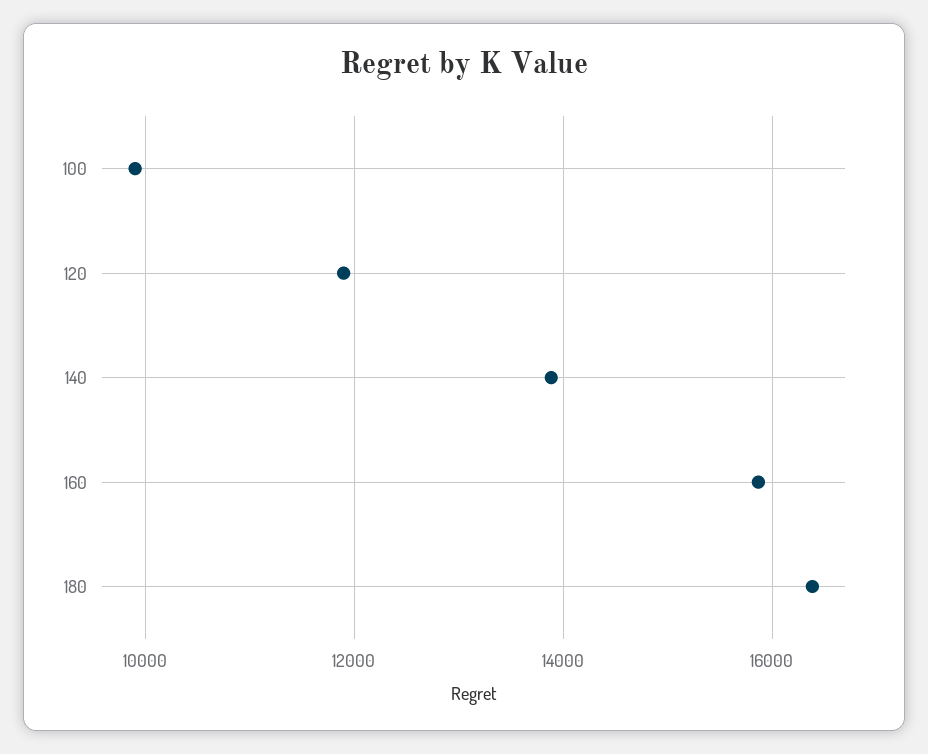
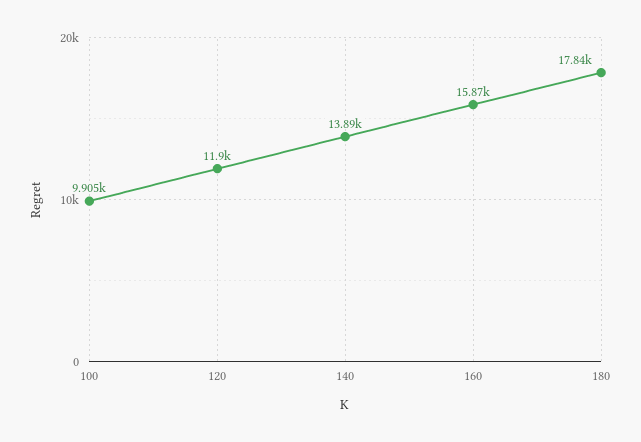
180: 16400 -> 17840

